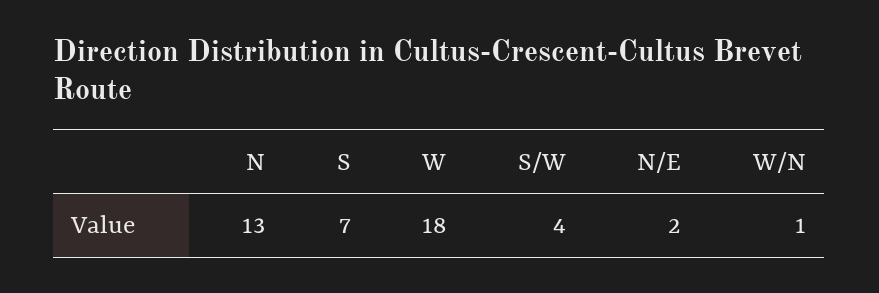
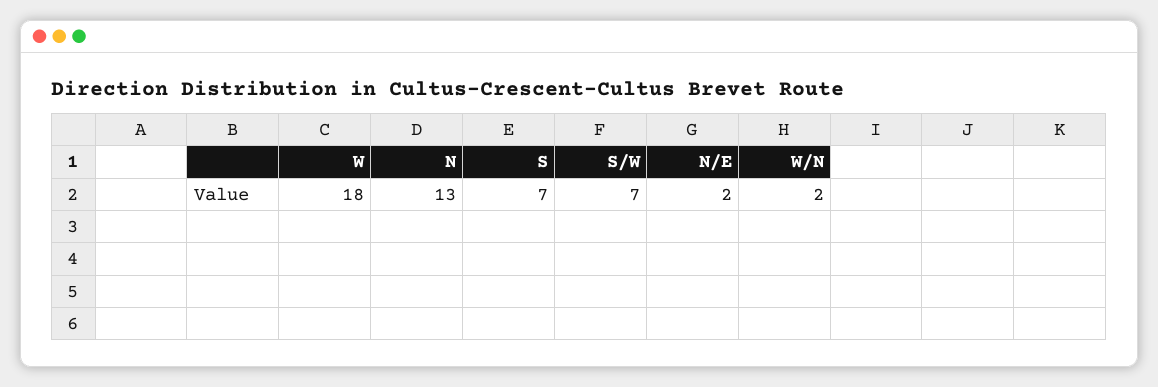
S/W: 4 -> 7
W/N: 1 -> 2

